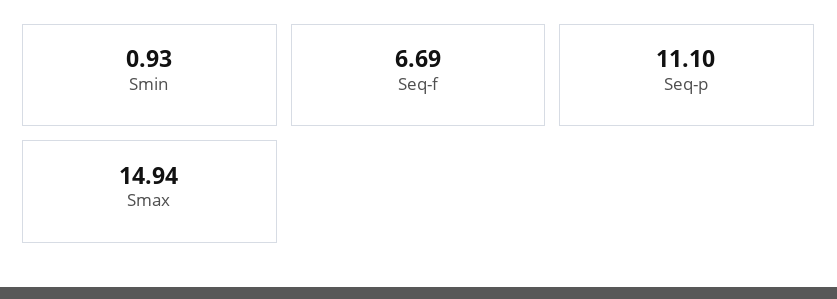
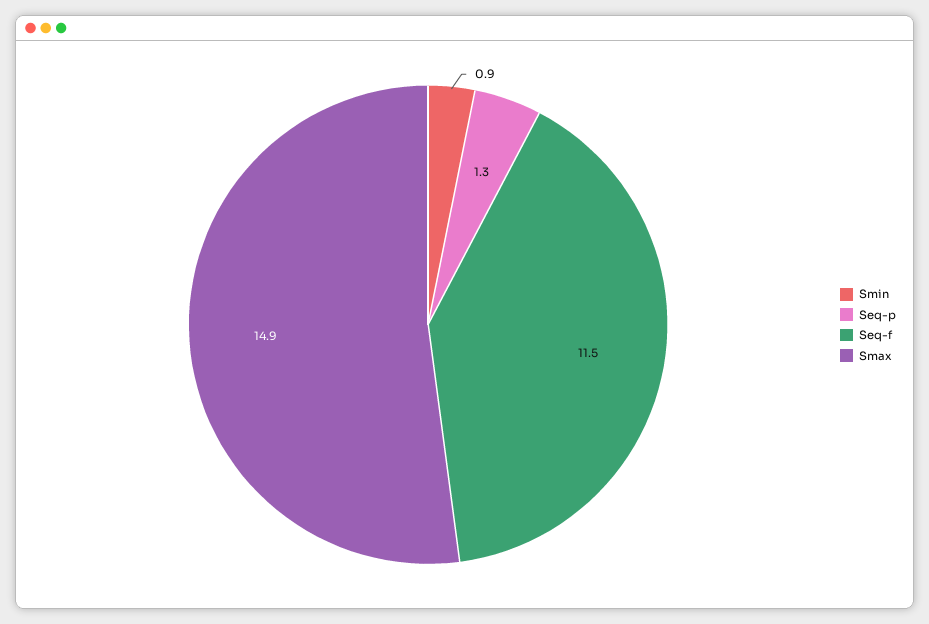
Seq-f: 6.69 -> 11.5
Seq-p: 11.1 -> 1.3

